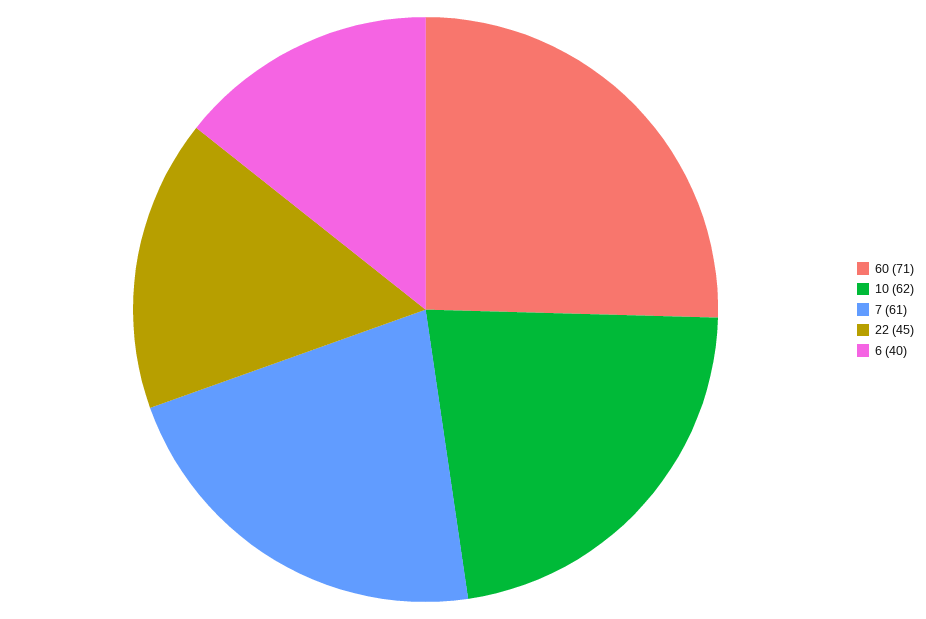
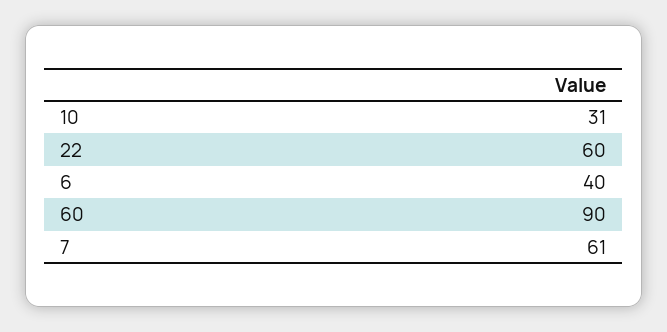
60: 71 -> 90
10: 62 -> 31
22: 45 -> 60

